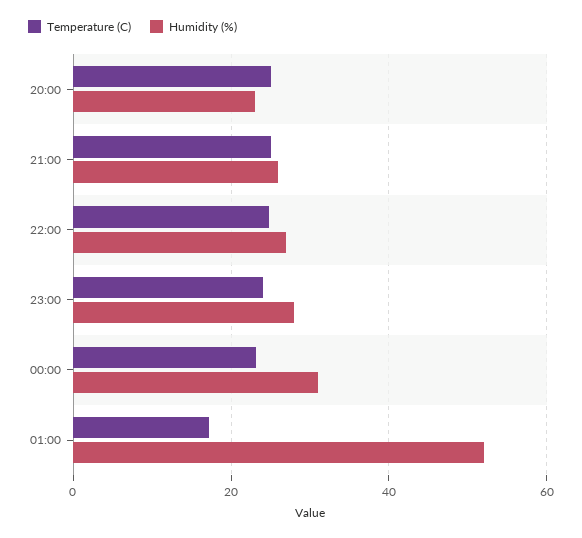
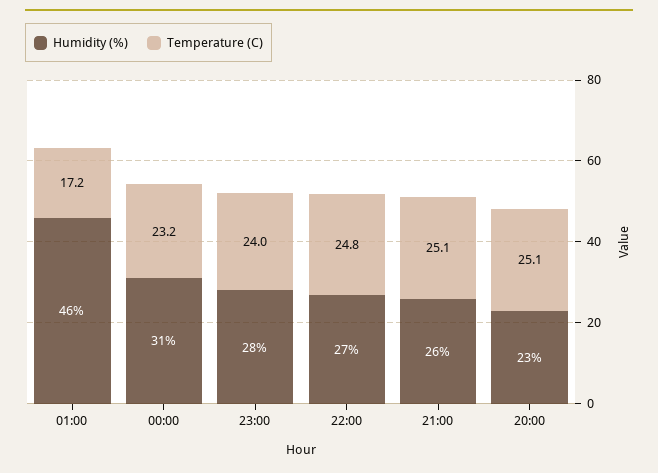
Humidity (%), 01:00: 52 -> 46

